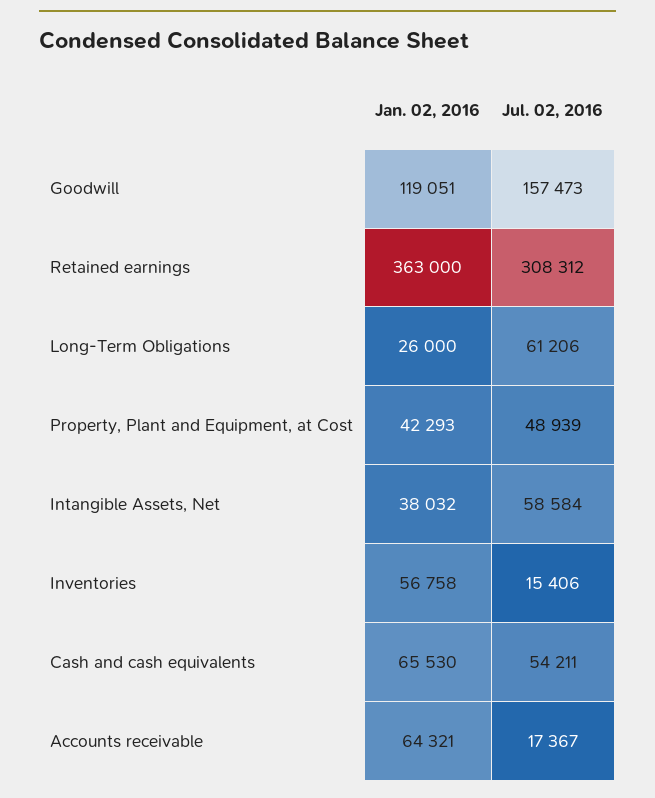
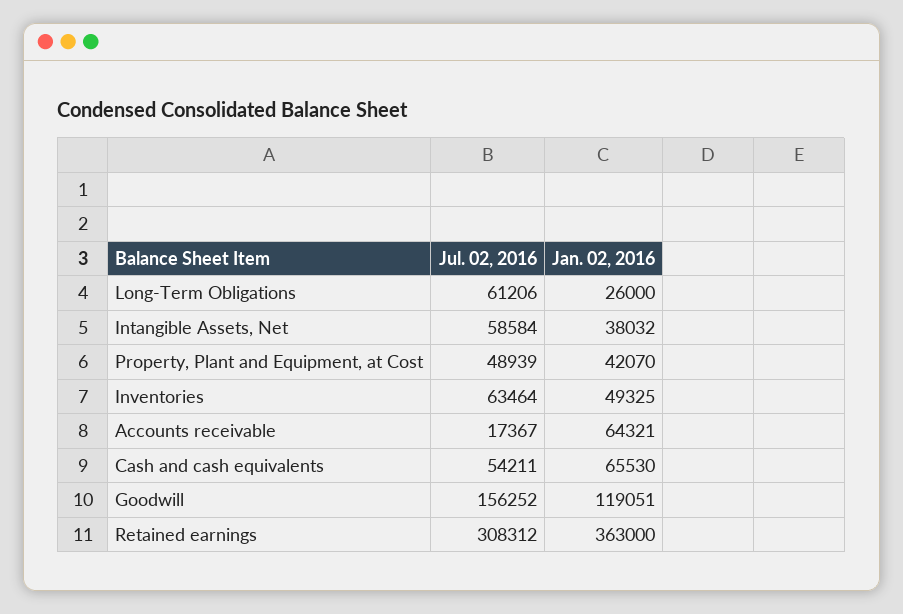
Jul. 02, 2016, Goodwill: 157473 -> 156252
Jan. 02, 2016, Property, Plant and Equipment, at Cost: 42293 -> 42070
Jan. 02, 2016, Inventories: 56758 -> 49325
Jul. 02, 2016, Inventories: 15406 -> 63464

